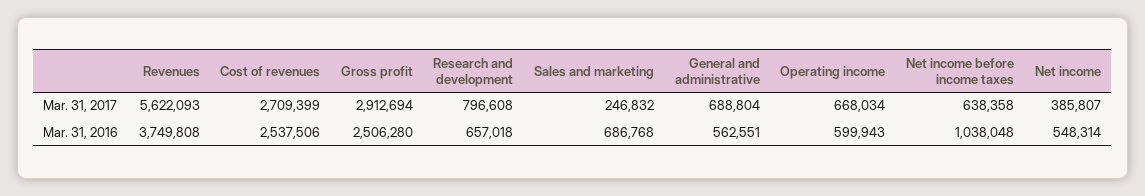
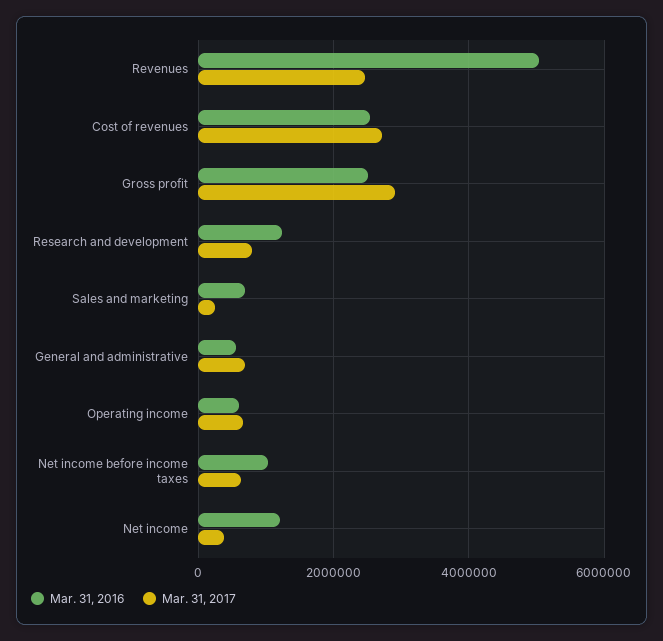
Mar. 31, 2017, Revenues: 5622093 -> 2400000
Mar. 31, 2016, Revenues: 3749808 -> 5000000
Mar. 31, 2016, Research and development: 657018 -> 1200000
Mar. 31, 2016, Net income: 548314 -> 1200000

